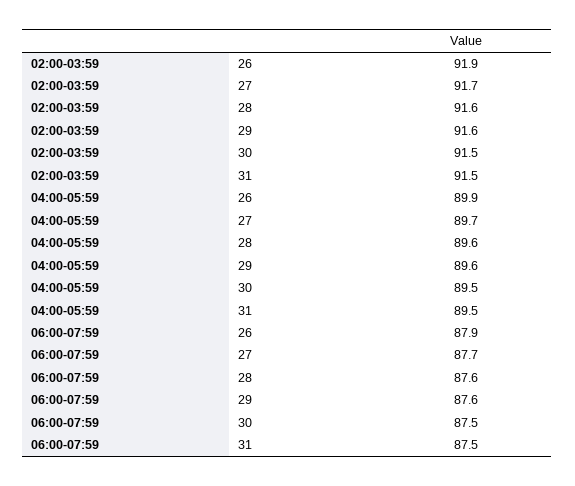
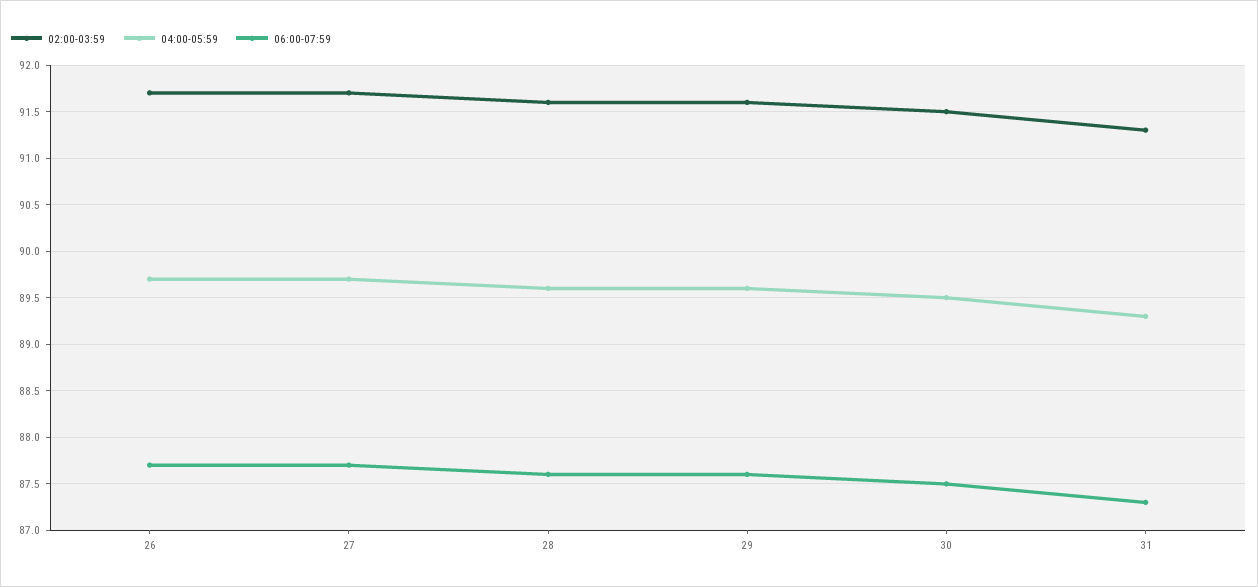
02:00-03:59, 26: 91.9 -> 91.7
02:00-03:59, 31: 91.5 -> 91.3
04:00-05:59, 26: 89.9 -> 89.7
04:00-05:59, 31: 89.5 -> 89.3
06:00-07:59, 26: 87.9 -> 87.7
06:00-07:59, 31: 87.5 -> 87.3

